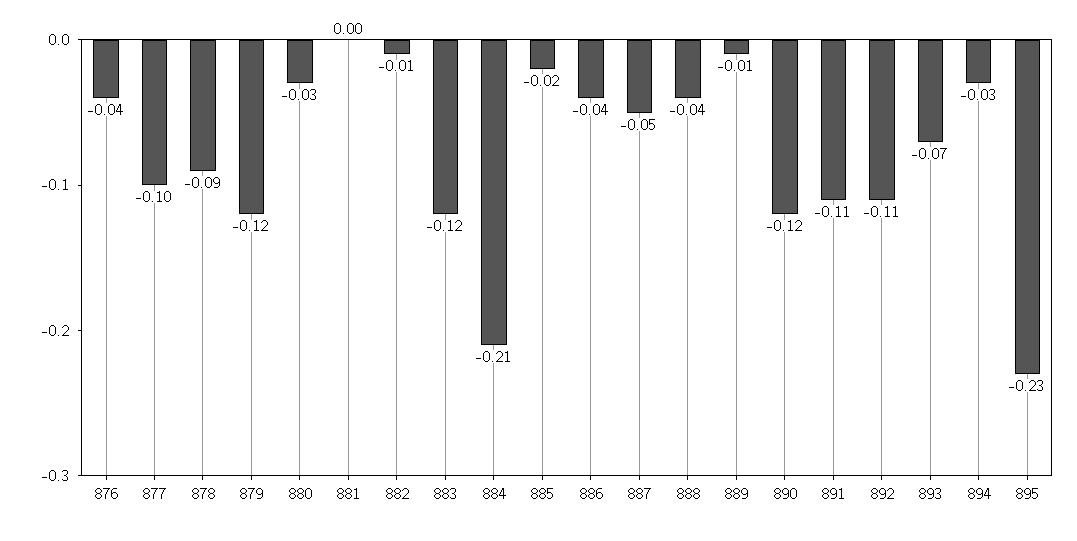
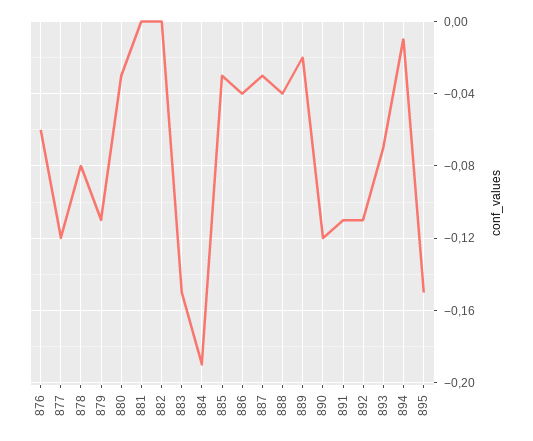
876: -0.04 -> -0.06
877: -0.1 -> -0.12
878: -0.09 -> -0.08
879: -0.12 -> -0.11
882: -0.01 -> 0
883: -0.12 -> -0.15
884: -0.21 -> -0.19
885: -0.02 -> -0.03
887: -0.05 -> -0.03
889: -0.01 -> -0.02
894: -0.03 -> -0.01
895: -0.23 -> -0.15

